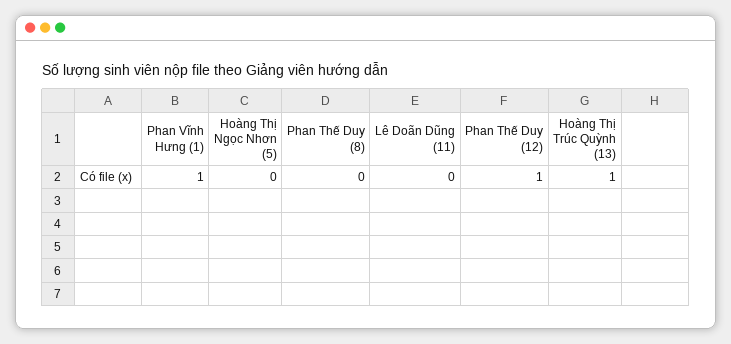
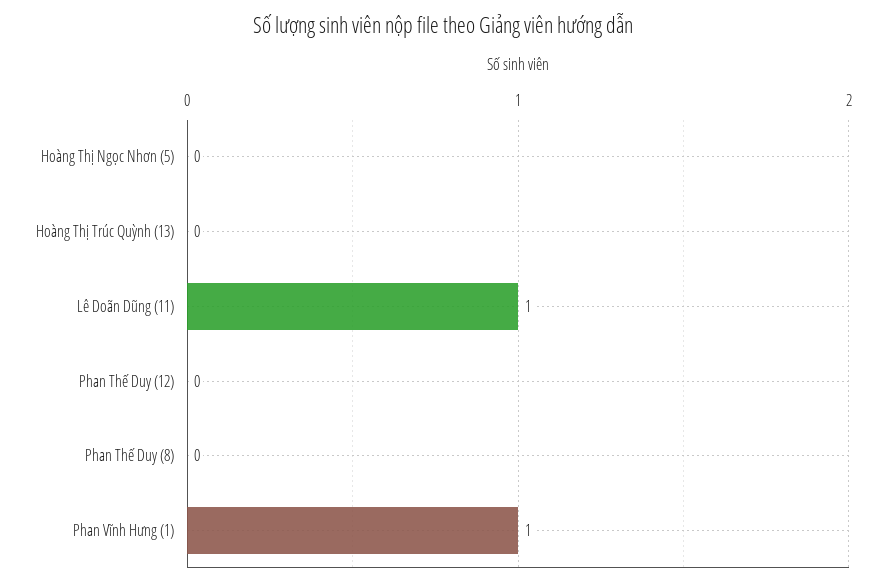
Lê Doãn Dũng (11): 0 -> 1
Phan Thế Duy (12): 1 -> 0
Hoàng Thị Trúc Quỳnh (13): 1 -> 0

